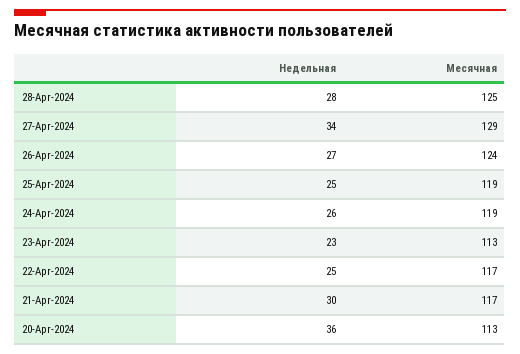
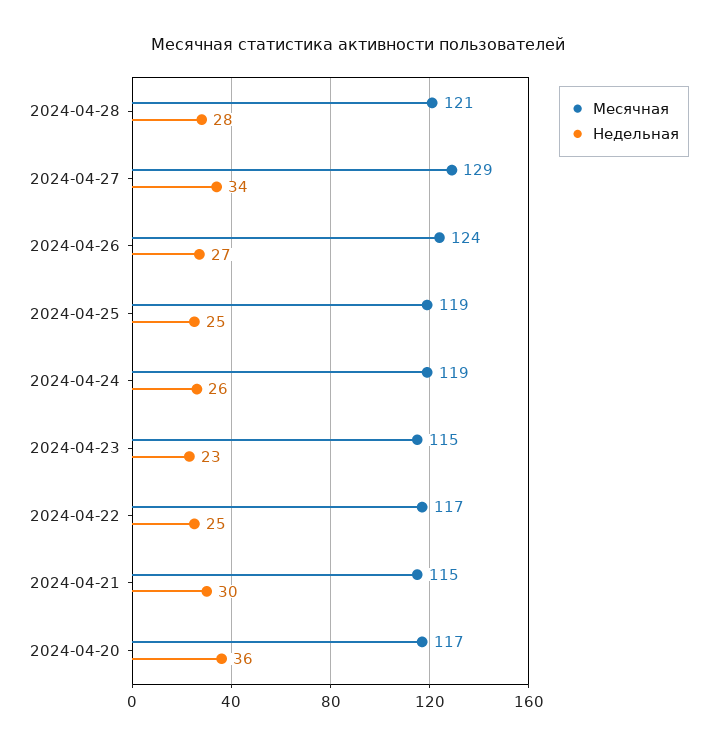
Месячная, 28-Apr-2024: 125 -> 121
Месячная, 23-Apr-2024: 113 -> 115
Месячная, 21-Apr-2024: 117 -> 115
Месячная, 20-Apr-2024: 113 -> 117

